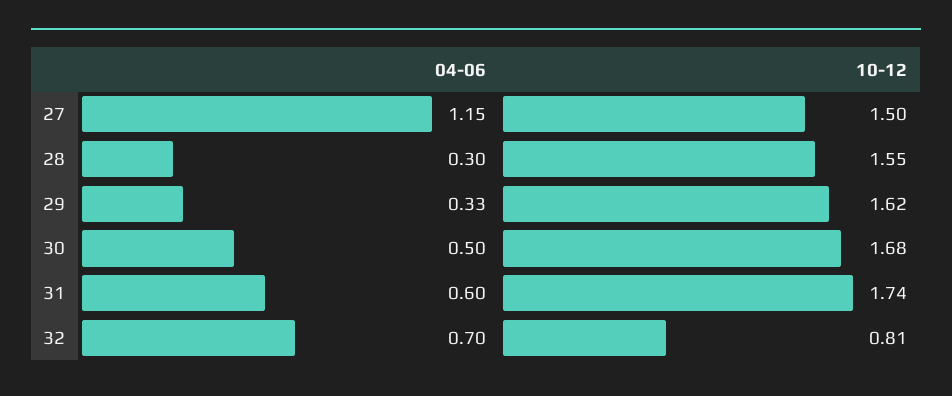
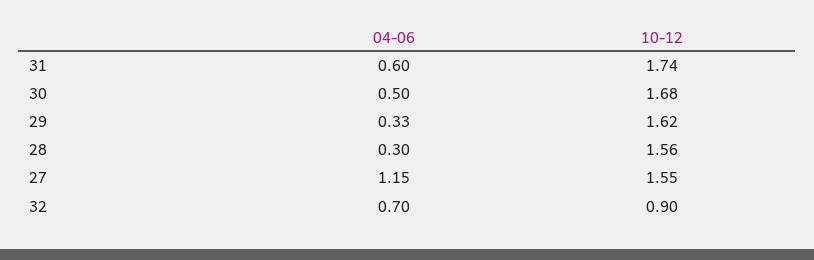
10-12, 27: 1.5 -> 1.55
10-12, 28: 1.55 -> 1.56
10-12, 32: 0.81 -> 0.9

